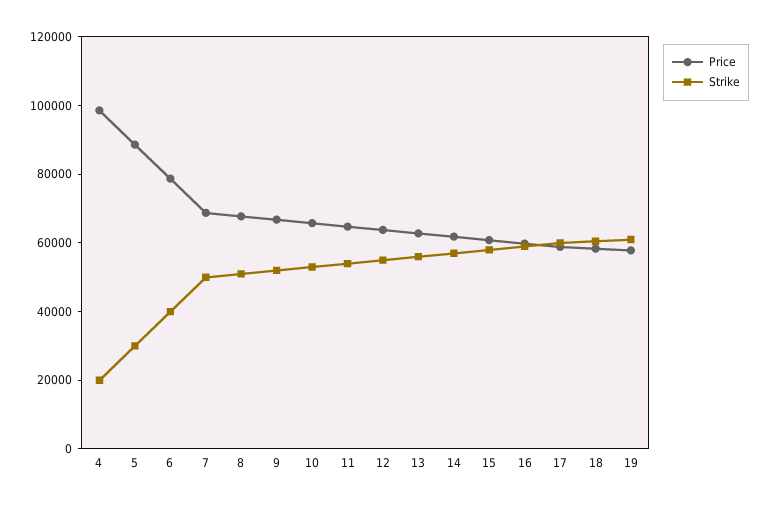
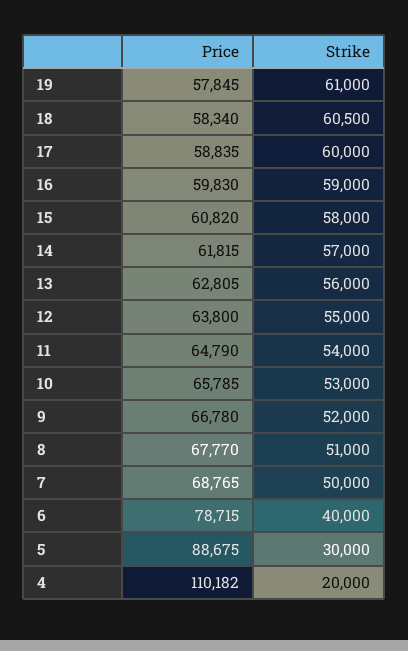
Price, 4: 100000 -> 110182

